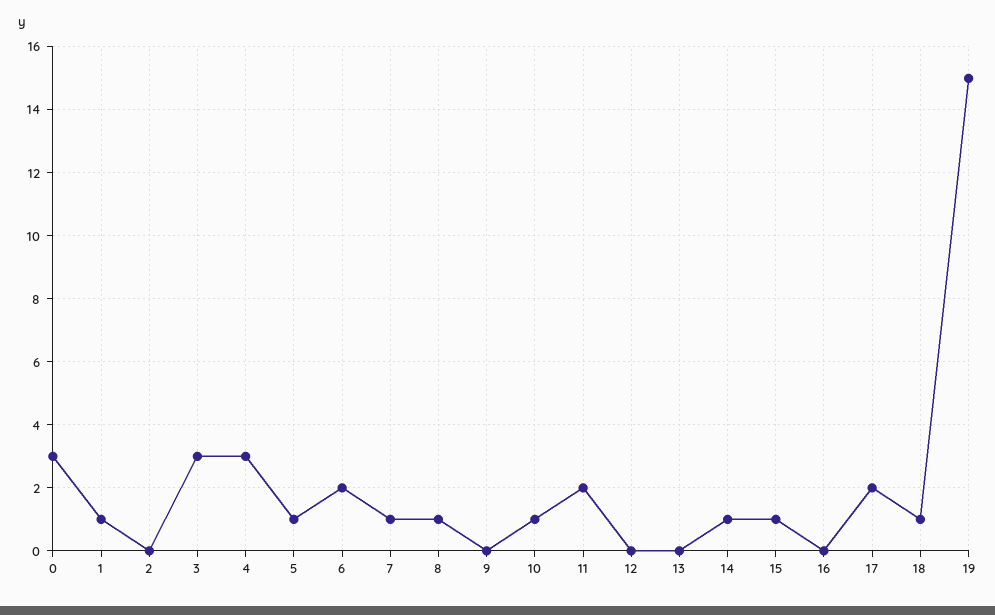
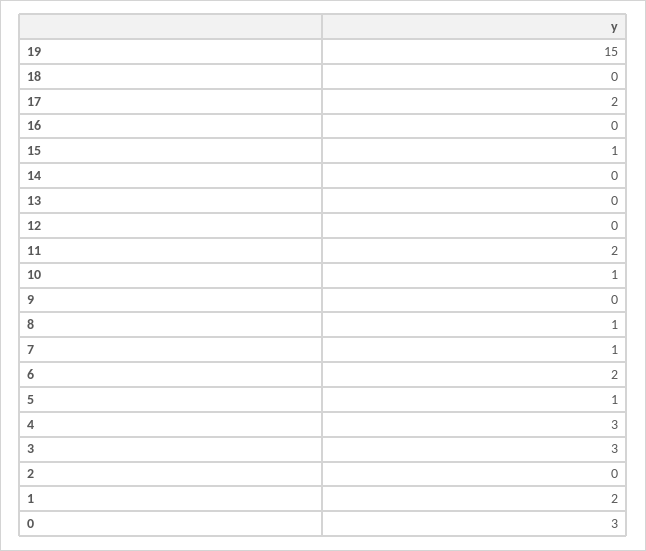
1: 1 -> 2
14: 1 -> 0
18: 1 -> 0

